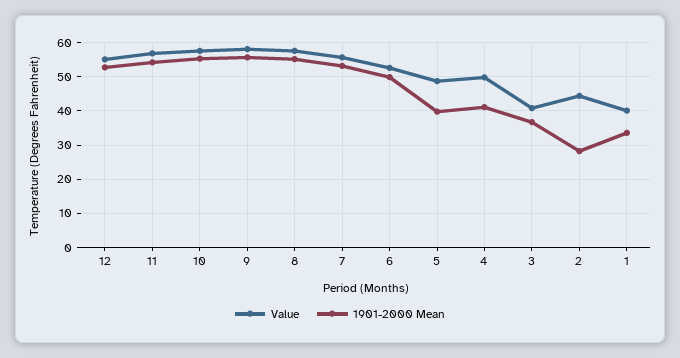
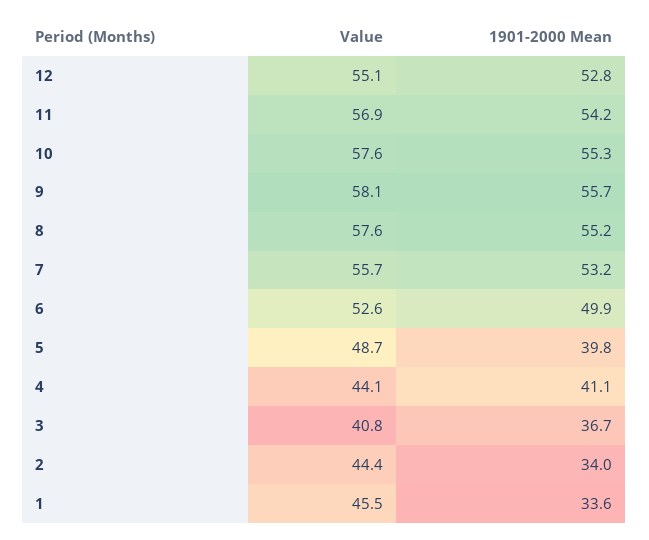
Value, 4: 50 -> 44.1
1901-2000 Mean, 2: 28 -> 34
Value, 1: 40 -> 45.5

